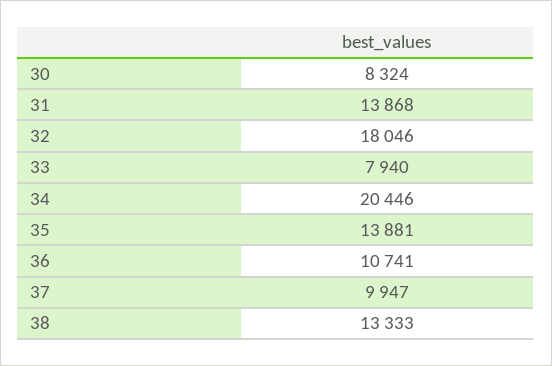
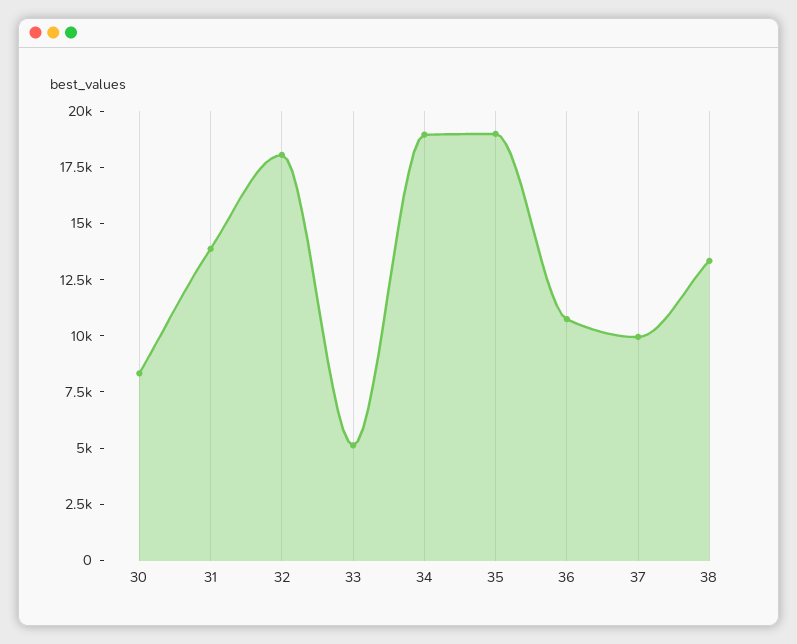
33: 7940 -> 5000
34: 20446 -> 19000
35: 13881 -> 19000

